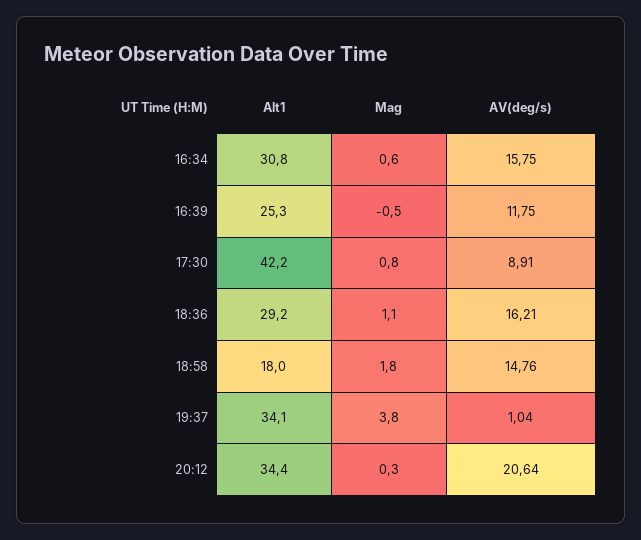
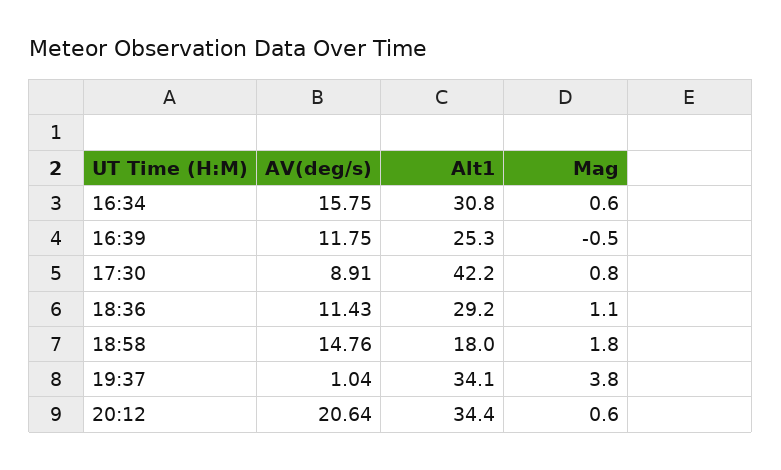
AV(deg/s), 18:36: 16.21 -> 11.43
Mag, 20:12: 0.3 -> 0.6

